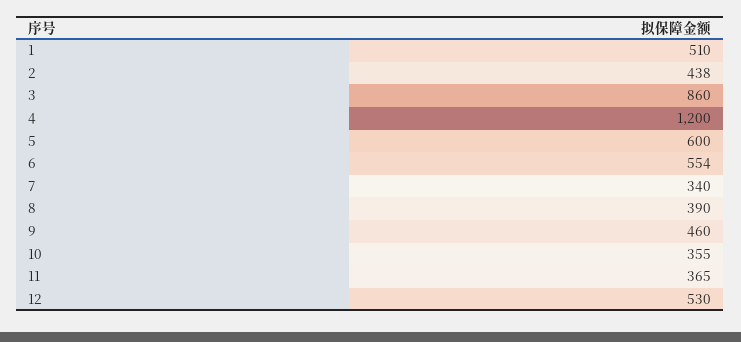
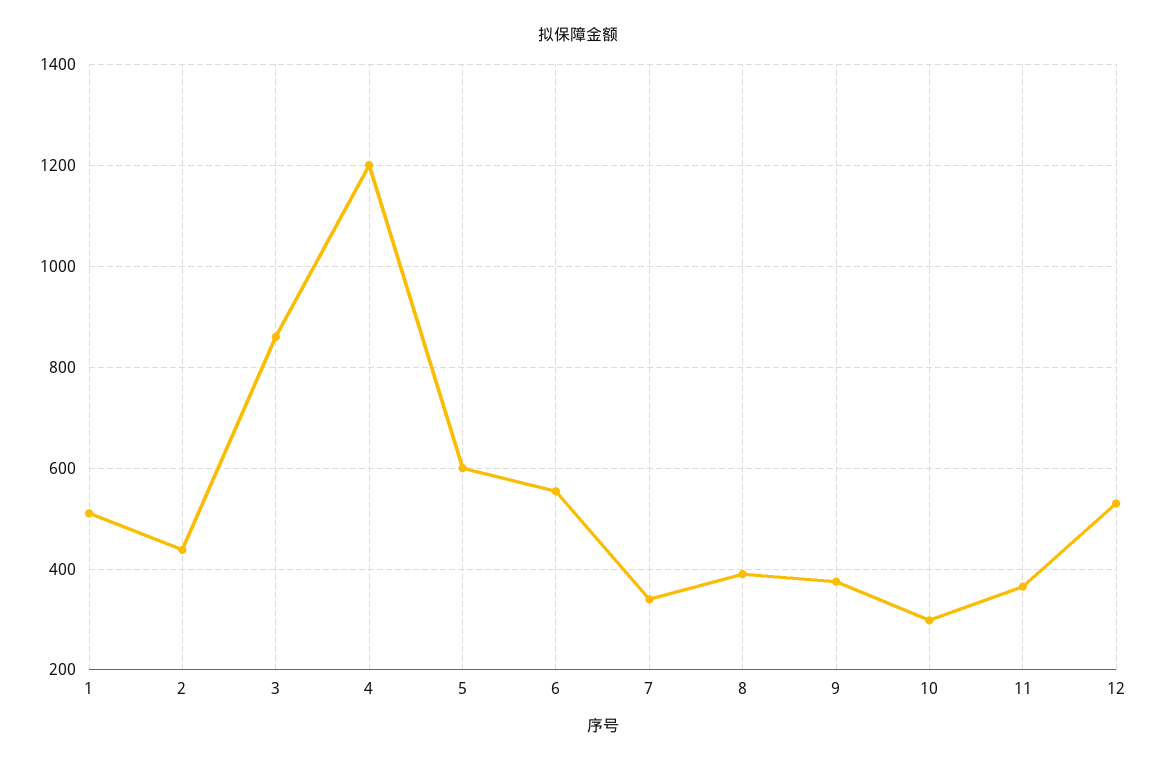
9: 460 -> 380
10: 355 -> 300

